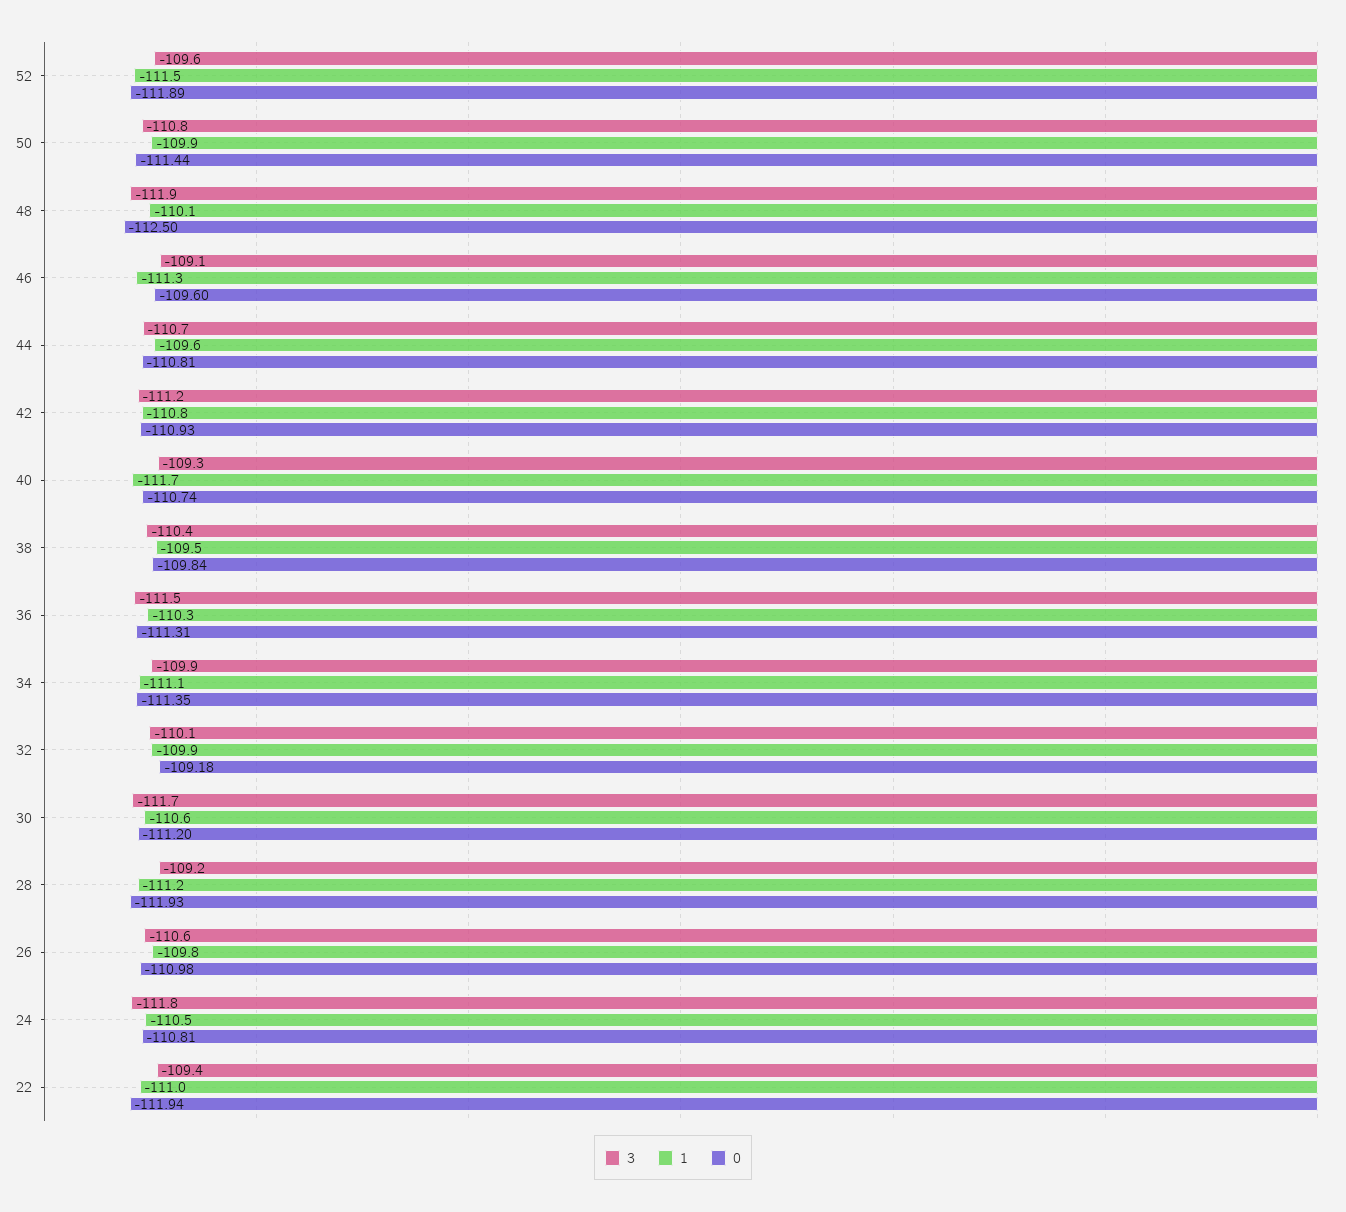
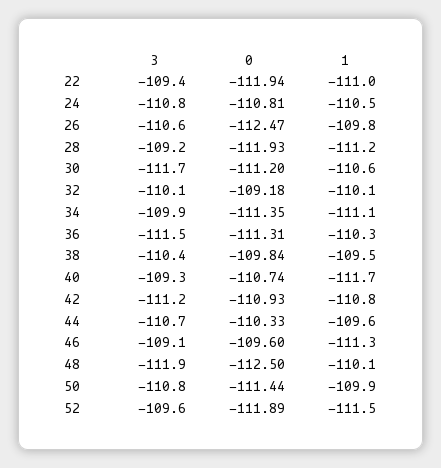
0, 44: -110.81 -> -110.33
1, 32: -109.9 -> -110.1
0, 26: -110.98 -> -112.47
3, 24: -111.8 -> -110.8

